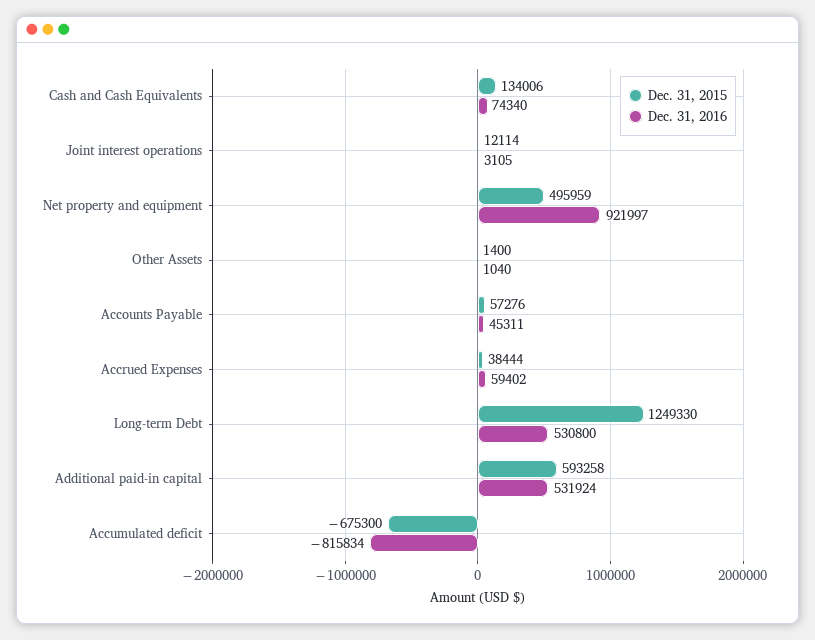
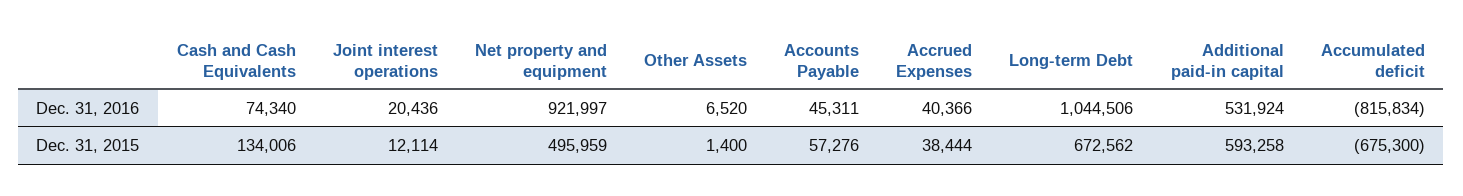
Dec. 31, 2016, Joint interest operations: 3105 -> 20436
Dec. 31, 2016, Other Assets: 1040 -> 6520
Dec. 31, 2016, Accrued Expenses: 59402 -> 40366
Dec. 31, 2015, Long-term Debt: 1249330 -> 672562
Dec. 31, 2016, Long-term Debt: 530800 -> 1044506

